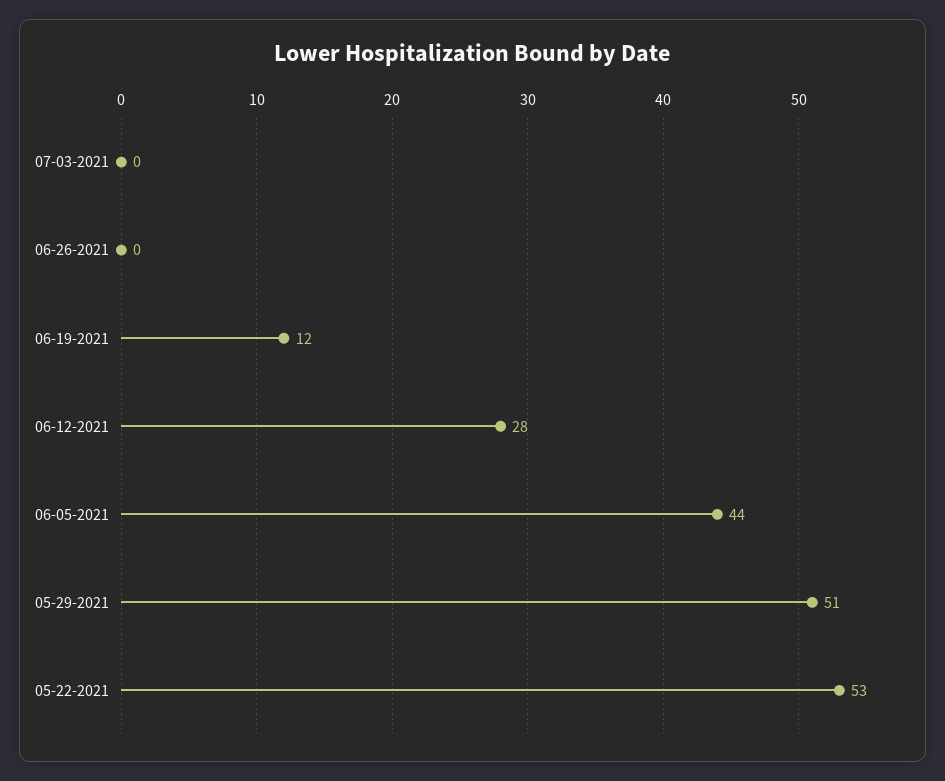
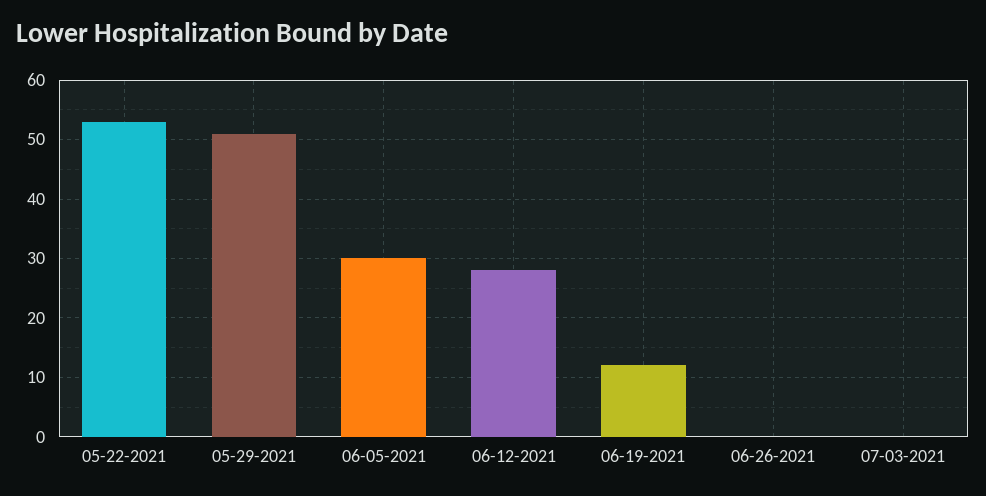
06-05-2021: 44 -> 30

